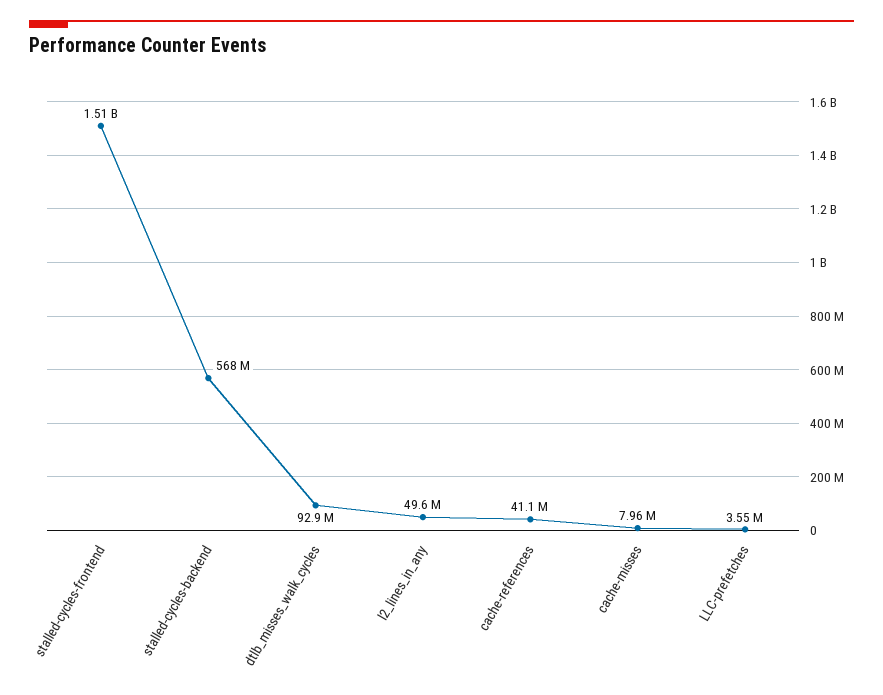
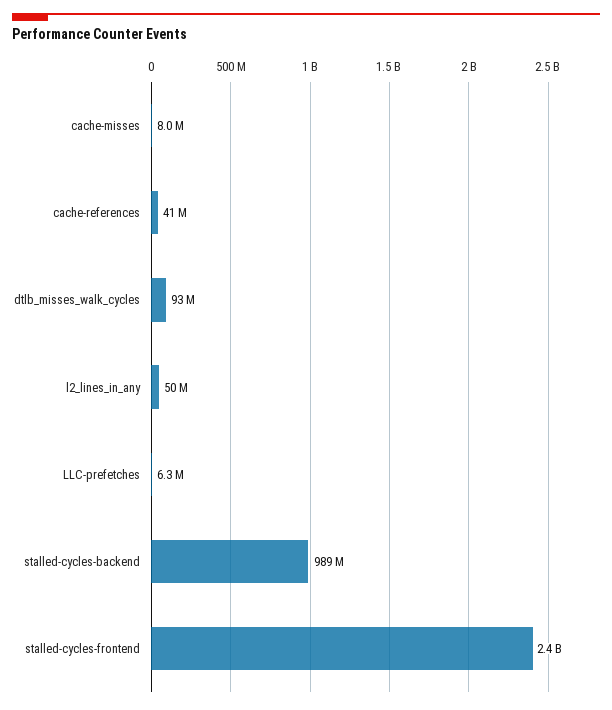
stalled-cycles-frontend: 1510000000 -> 2400000000
stalled-cycles-backend: 568000000 -> 989000000
LLC-prefetches: 3550000 -> 6300000

